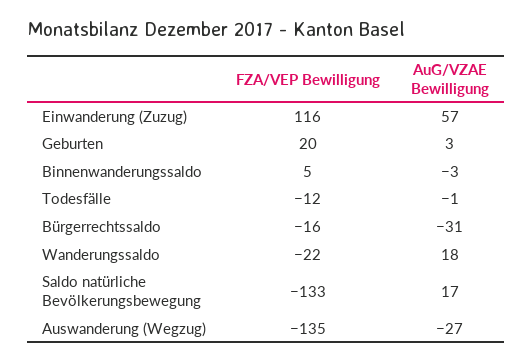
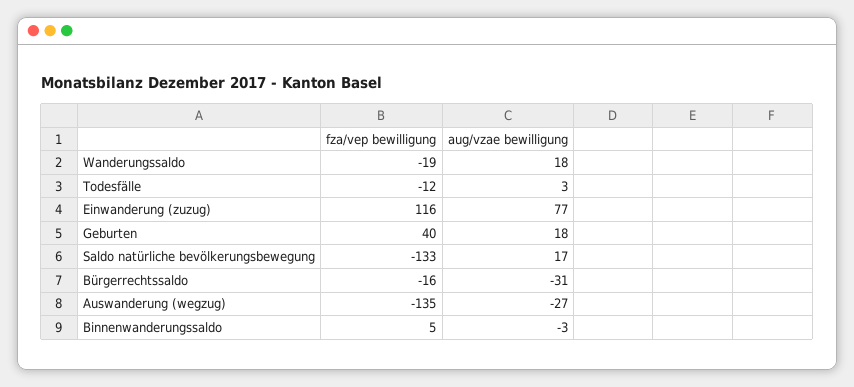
AuG/VZAE Bewilligung, Einwanderung (Zuzug): 57 -> 77
FZA/VEP Bewilligung, Geburten: 20 -> 40
AuG/VZAE Bewilligung, Geburten: 3 -> 18
AuG/VZAE Bewilligung, Todesfälle: -1 -> 3
FZA/VEP Bewilligung, Wanderungssaldo: -22 -> -19

